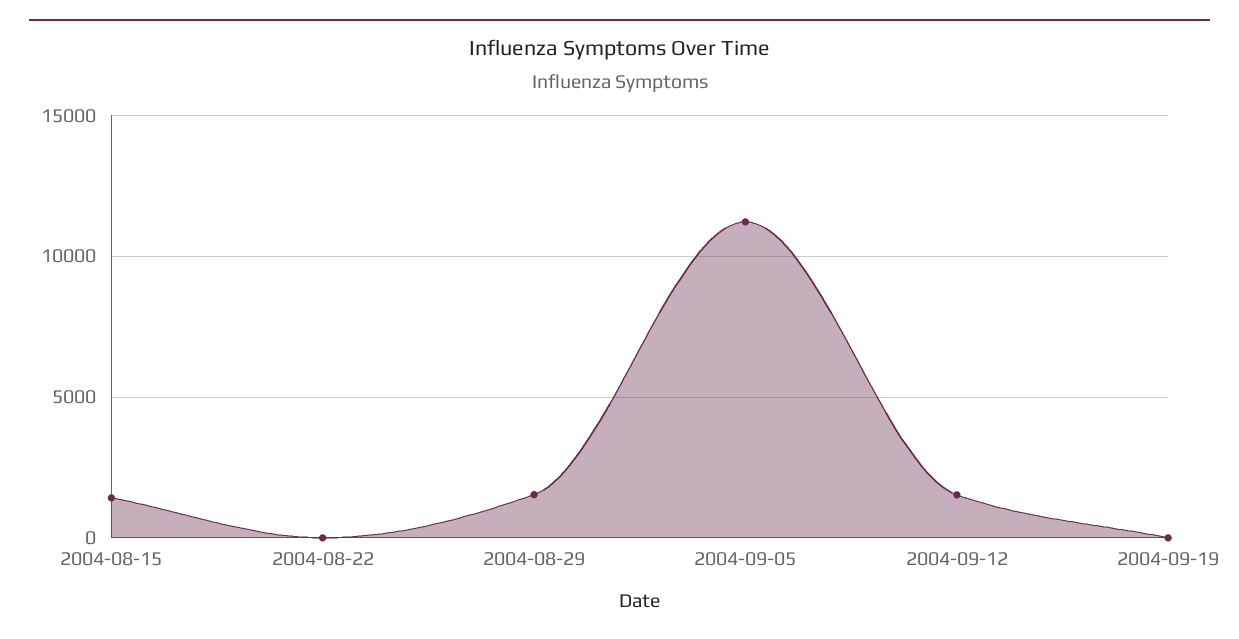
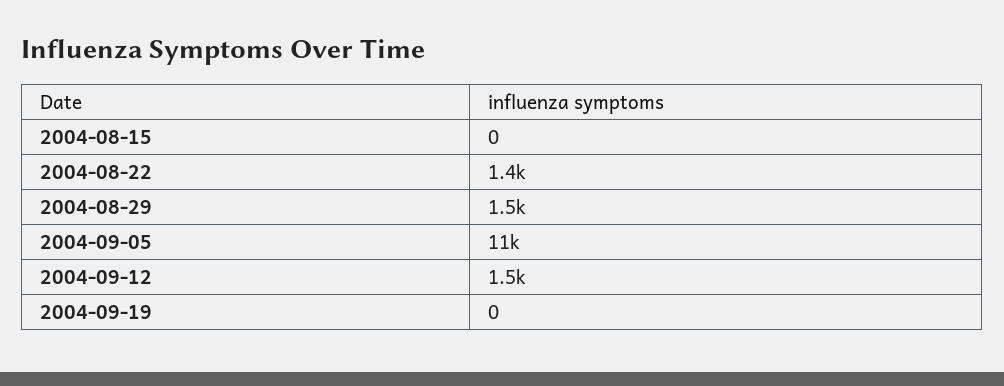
2004-08-15: 1500 -> 0
2004-08-22: 0 -> 1400

